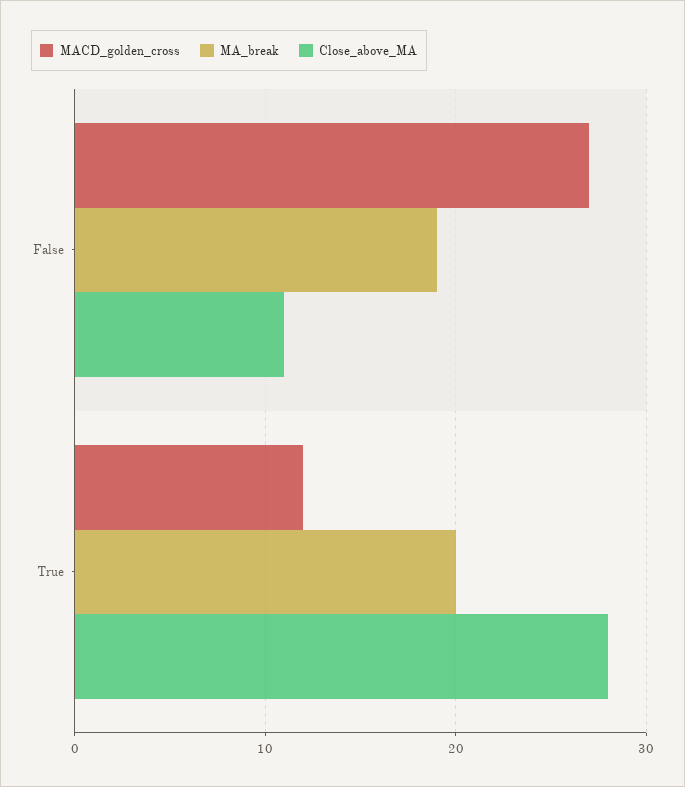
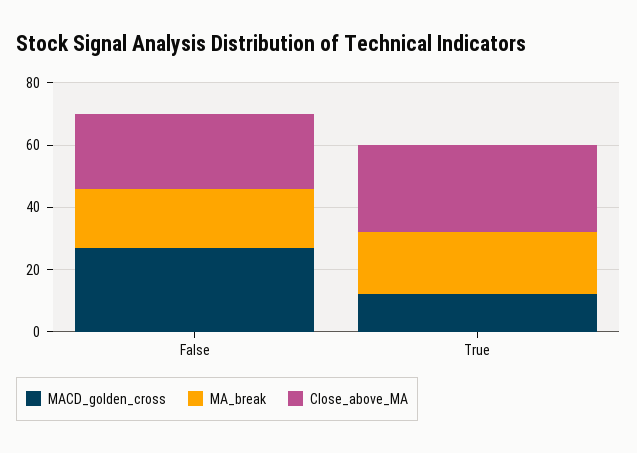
Close_above_MA, False: 11 -> 25

